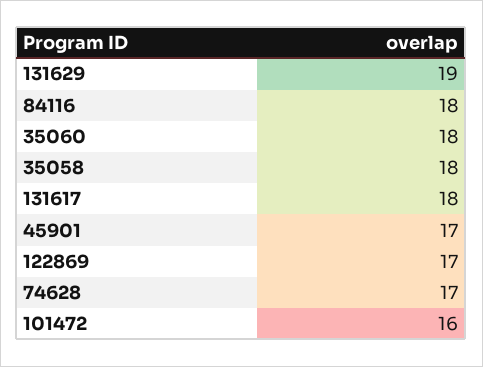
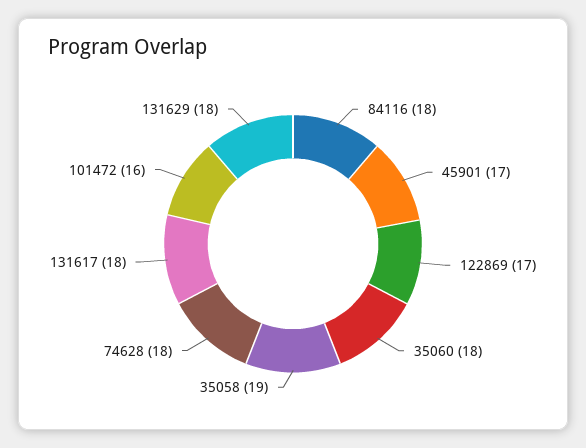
131629: 19 -> 18
35058: 18 -> 19
74628: 17 -> 18

